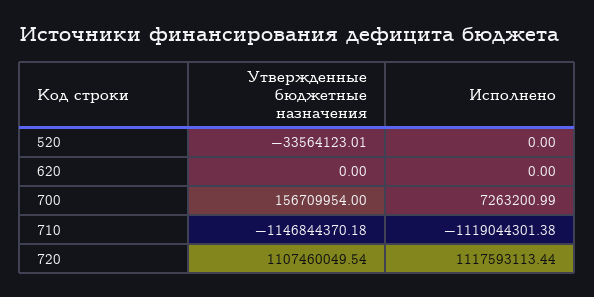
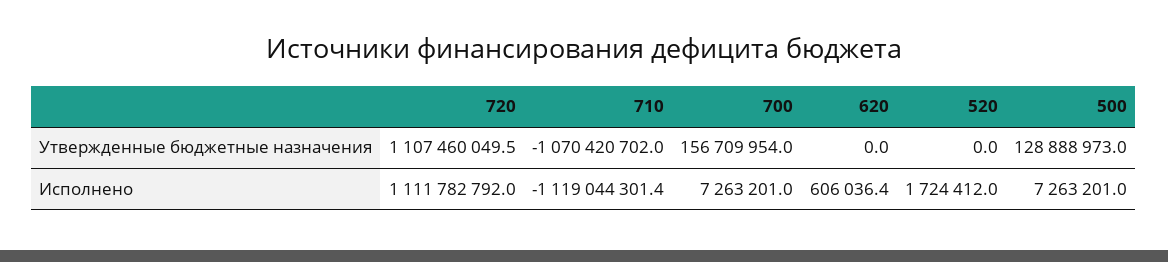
Утвержденные бюджетные назначения, 520: -33564123.01 -> 0
Исполнено, 520: 0 -> 1724412
Исполнено, 620: 0 -> 606036.4
Утвержденные бюджетные назначения, 710: -1146844370.18 -> -1070420702
Исполнено, 720: 1117593113.44 -> 1111782792
Утвержденные бюджетные назначения, 500: none -> 128888973
Исполнено, 500: none -> 7263201

